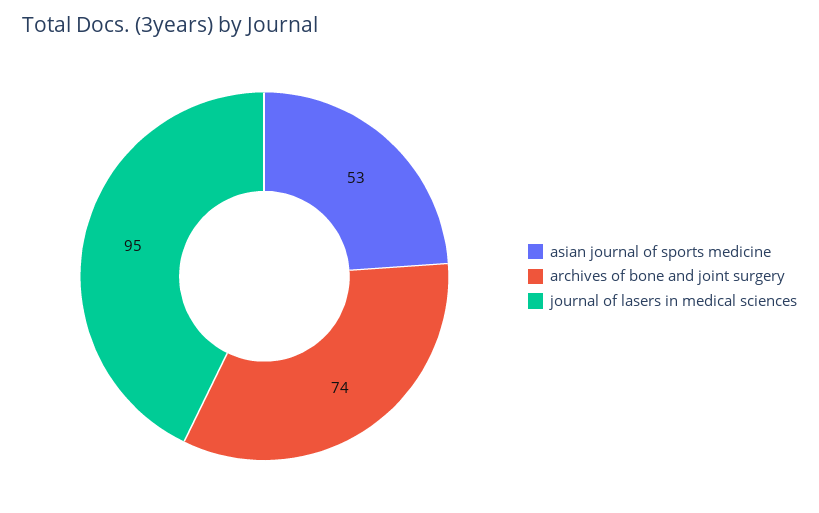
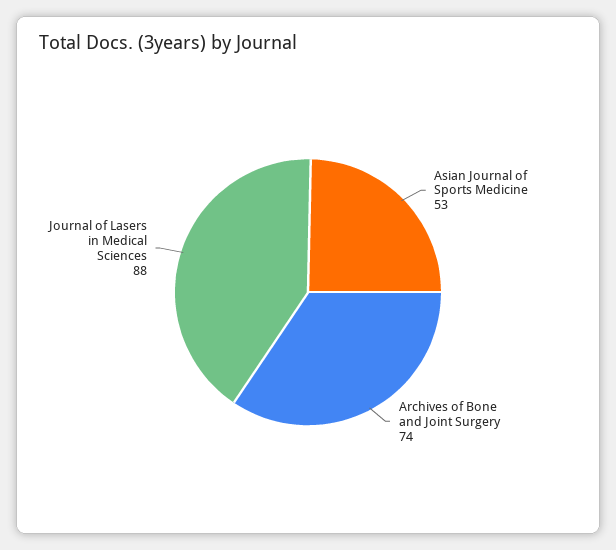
journal of lasers in medical sciences: 95 -> 88

